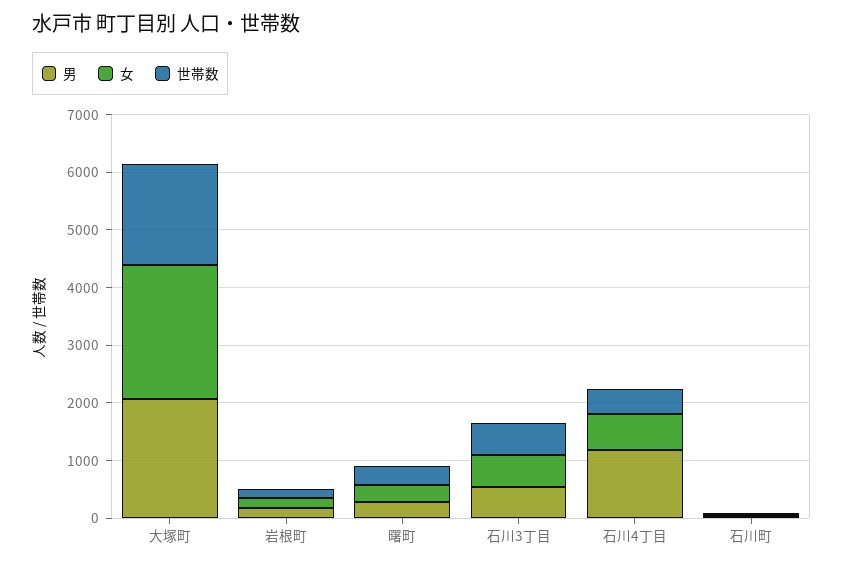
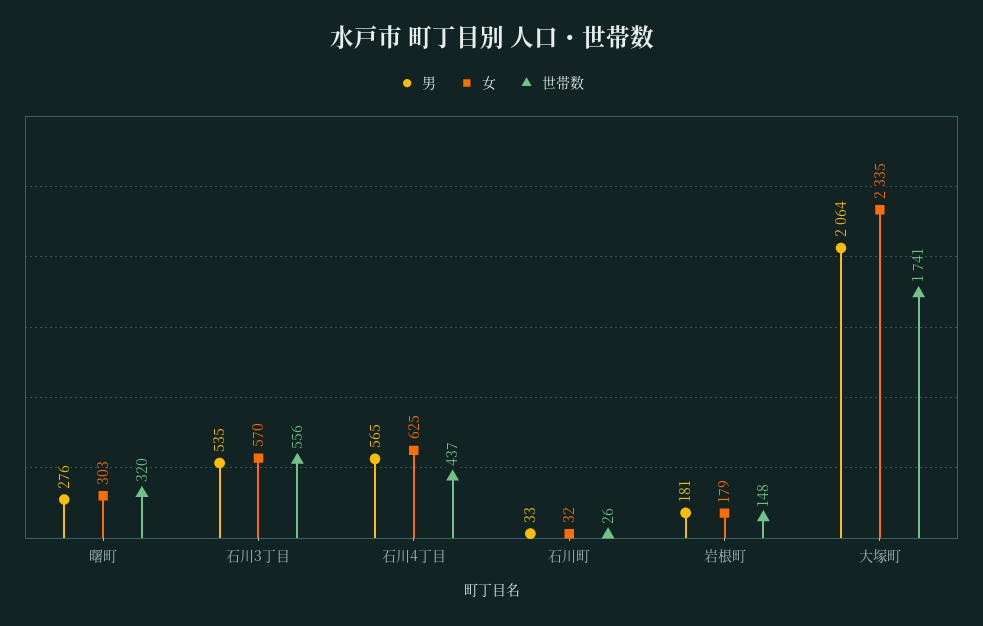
男, 石川4丁目: 1200 -> 565

